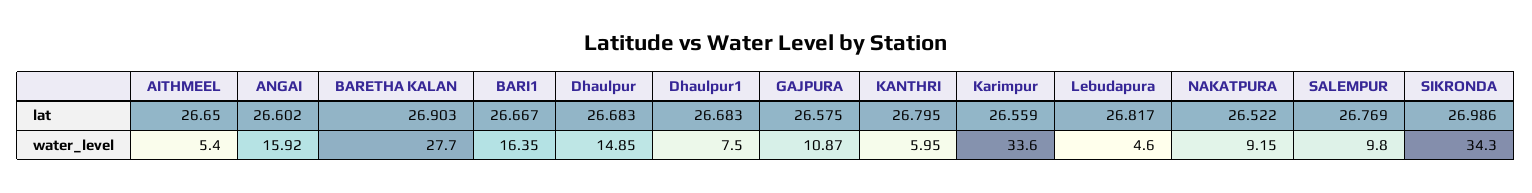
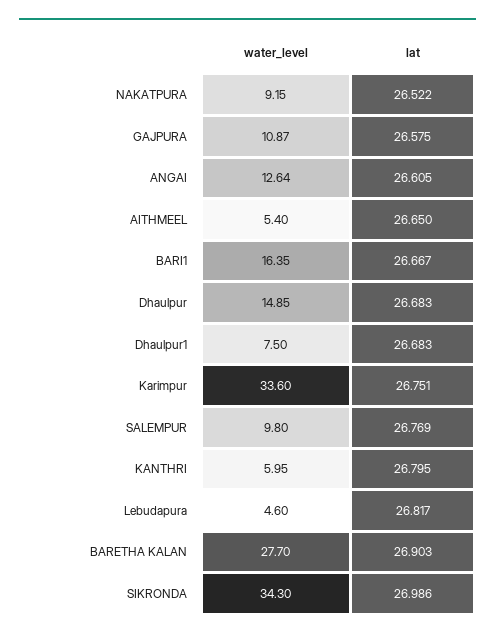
ANGAI, lat: 26.602 -> 26.605
Karimpur, lat: 26.559 -> 26.751
ANGAI, water_level: 15.92 -> 12.64

